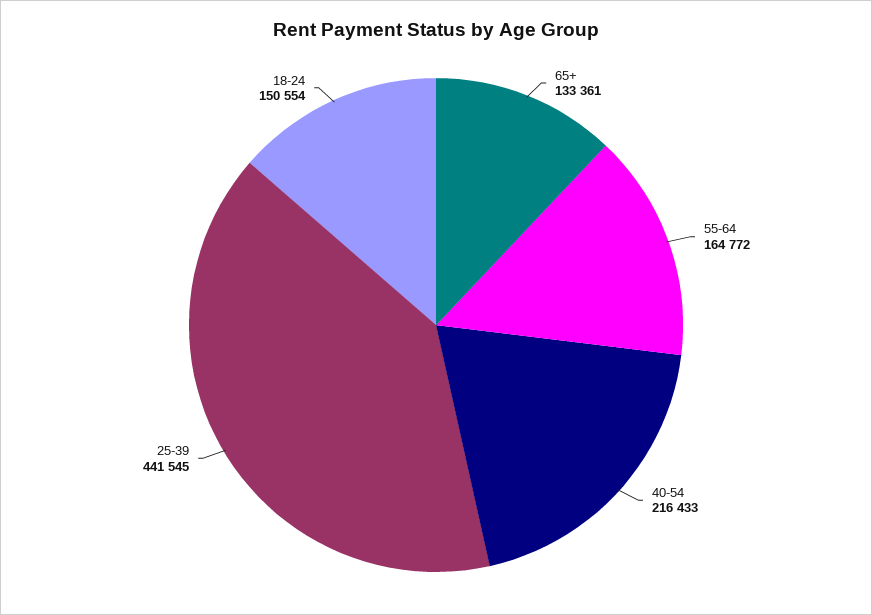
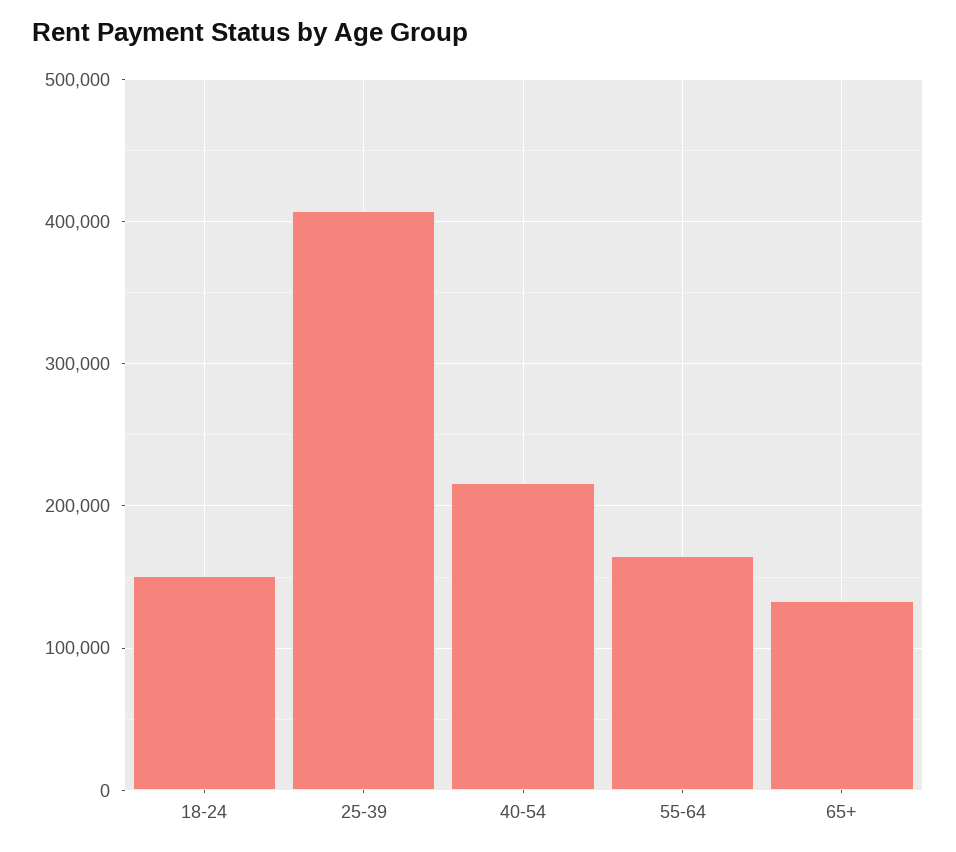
25-39: 441545 -> 410000

